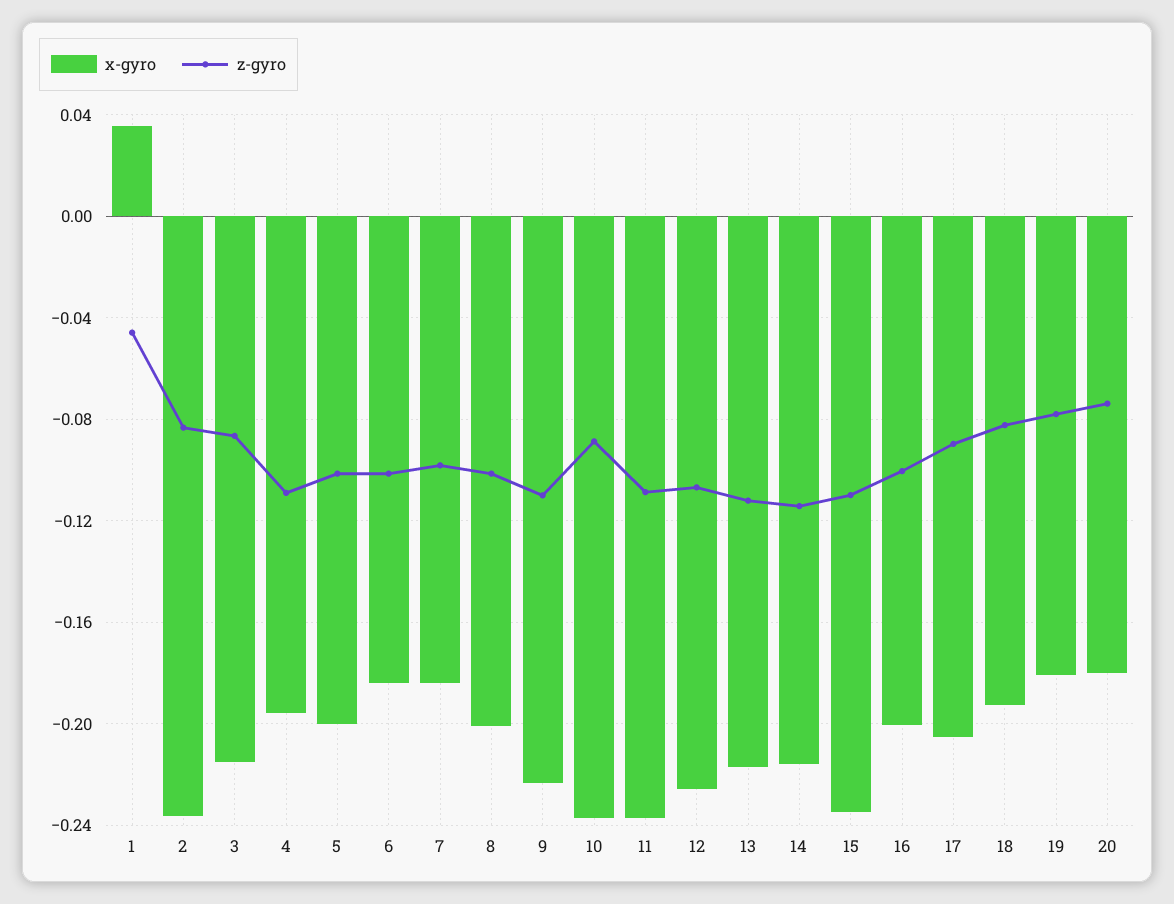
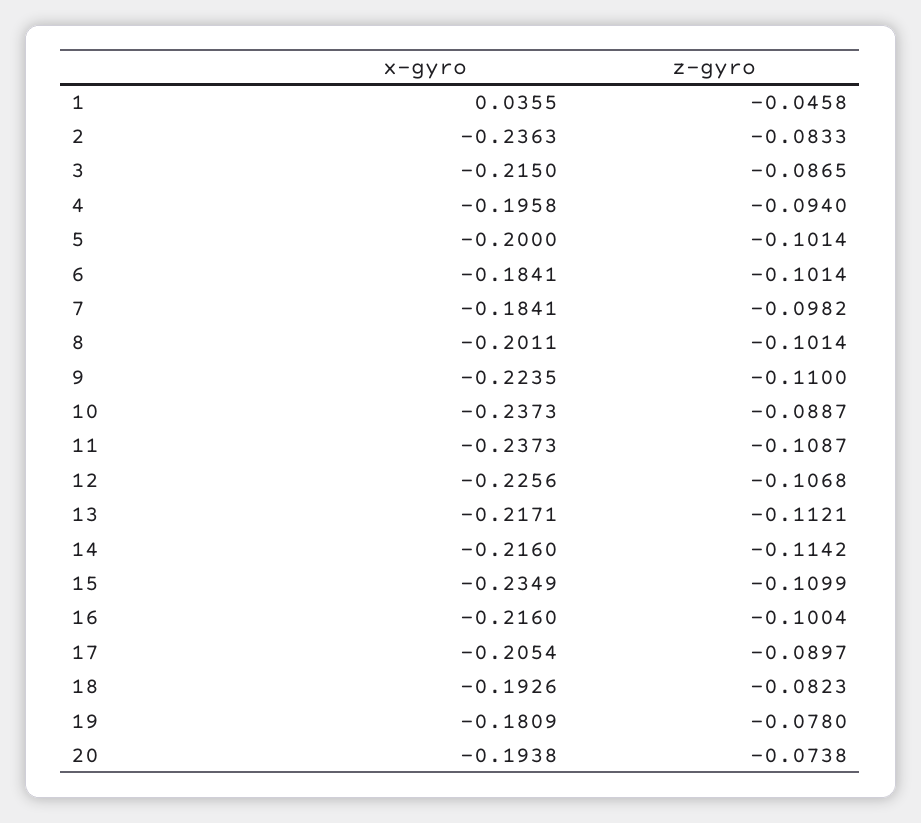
z-gyro, 4: -0.11 -> -0.094
x-gyro, 16: -0.2 -> -0.216
x-gyro, 20: -0.18 -> -0.1938

